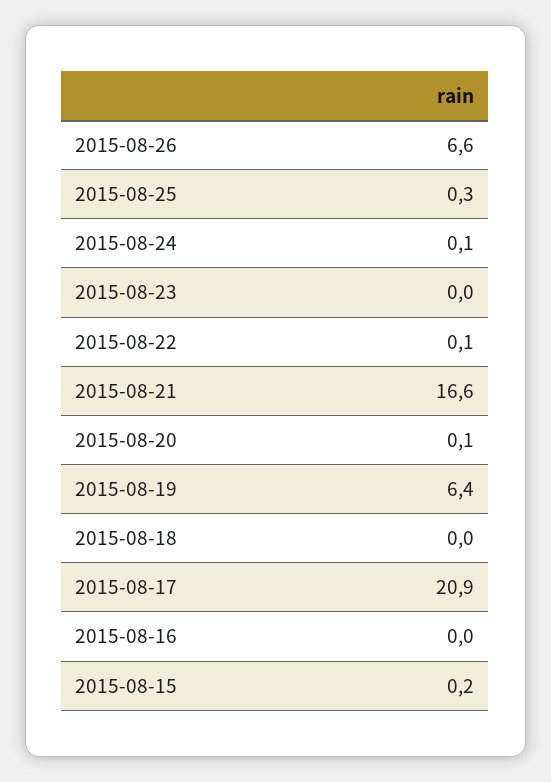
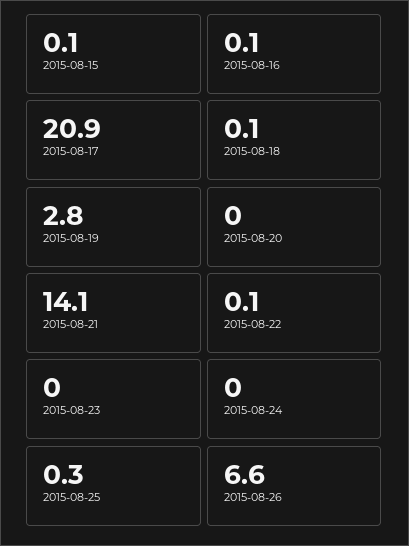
2015-08-24: 0.1 -> 0
2015-08-21: 16.6 -> 14.1
2015-08-20: 0.1 -> 0
2015-08-19: 6.4 -> 2.8
2015-08-18: 0 -> 0.1
2015-08-16: 0 -> 0.1
2015-08-15: 0.2 -> 0.1

